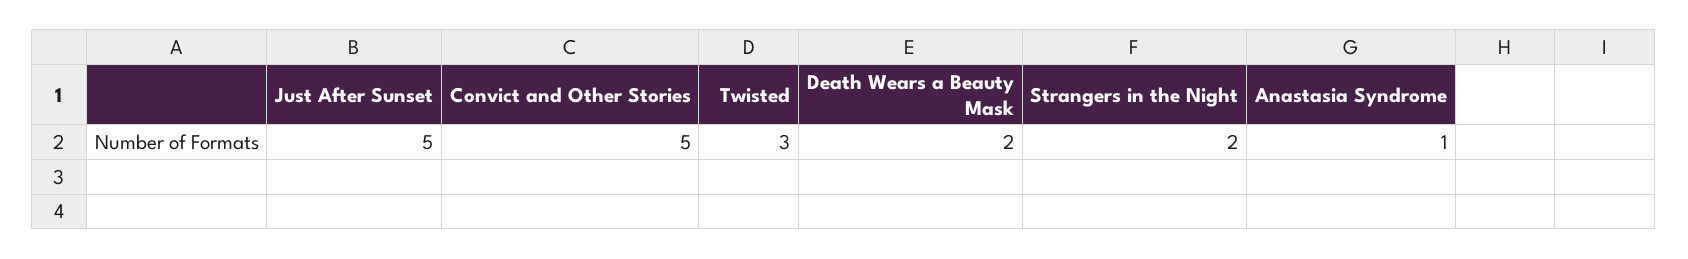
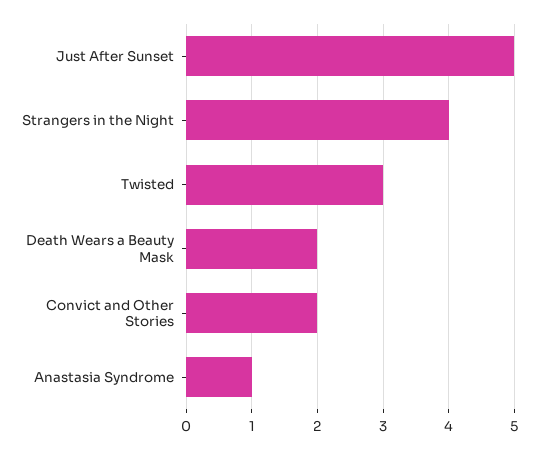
Convict and Other Stories: 5 -> 2
Strangers in the Night: 2 -> 4

